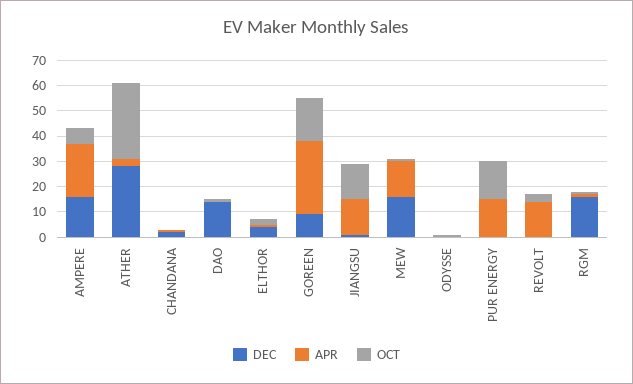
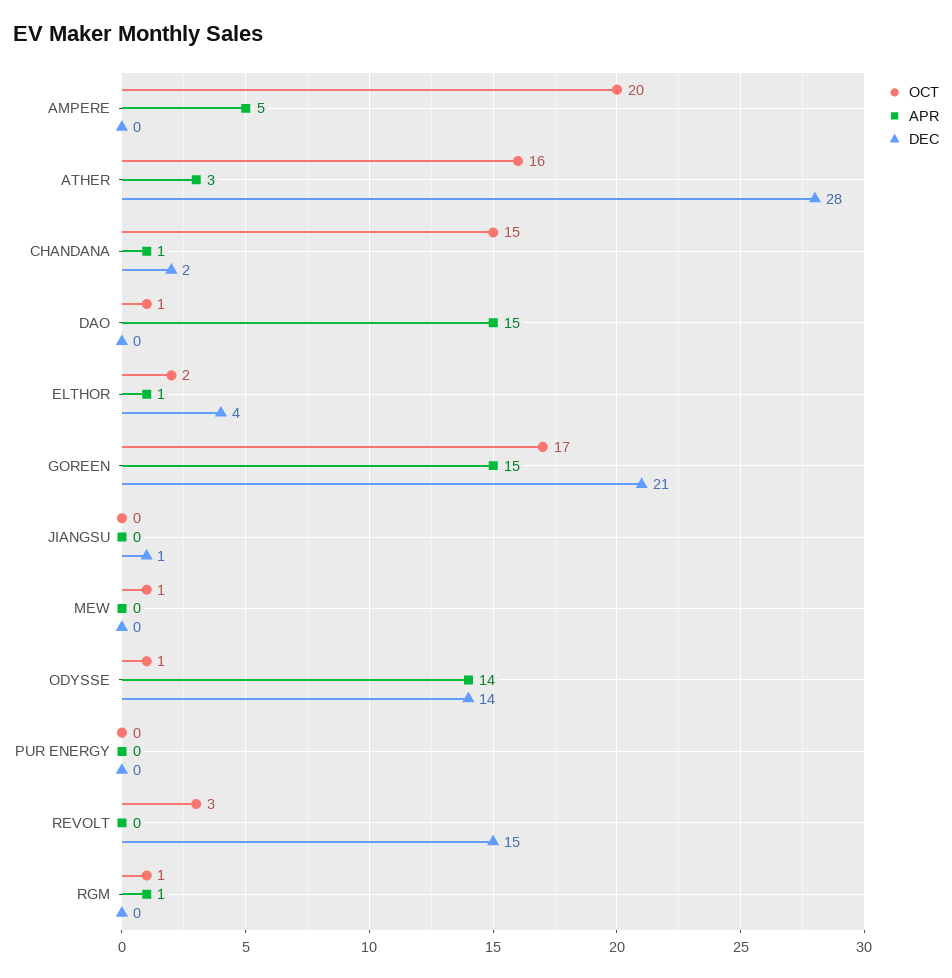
DEC, AMPERE: 15 -> 0
APR, AMPERE: 20 -> 5
OCT, AMPERE: 5 -> 20
OCT, ATHER: 30 -> 16
OCT, CHANDANA: 0 -> 15
DEC, DAO: 15 -> 0
APR, DAO: 0 -> 15
DEC, GOREEN: 10 -> 21
APR, GOREEN: 30 -> 15
APR, JIANGSU: 15 -> 0
OCT, JIANGSU: 15 -> 0
DEC, MEW: 15 -> 0
APR, MEW: 15 -> 0
DEC, ODYSSE: 0 -> 14
APR, ODYSSE: 0 -> 14
APR, PUR ENERGY: 15 -> 0
OCT, PUR ENERGY: 15 -> 0
DEC, REVOLT: 0 -> 15
APR, REVOLT: 15 -> 0
DEC, RGM: 15 -> 0

